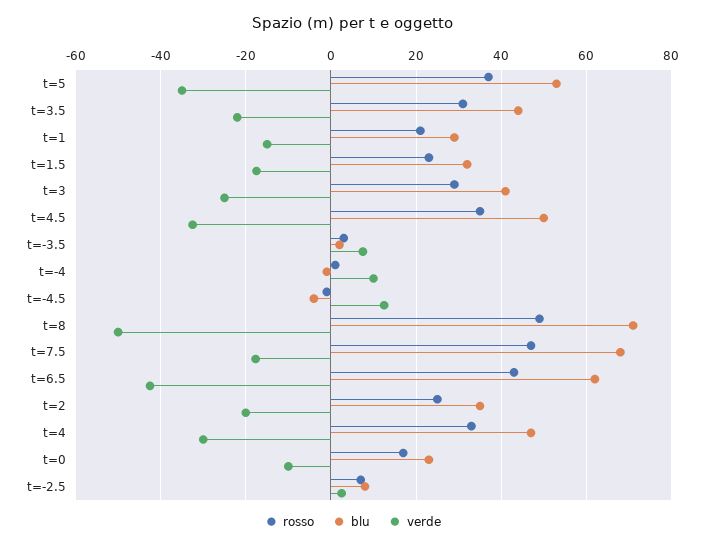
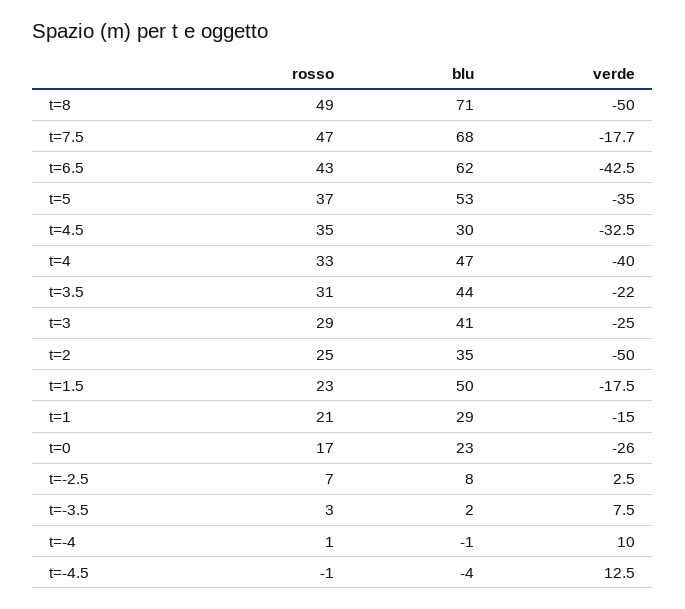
blu, t=1.5: 32 -> 50
blu, t=4.5: 50 -> 30
verde, t=2: -20 -> -50
verde, t=4: -30 -> -40
verde, t=0: -10 -> -26

